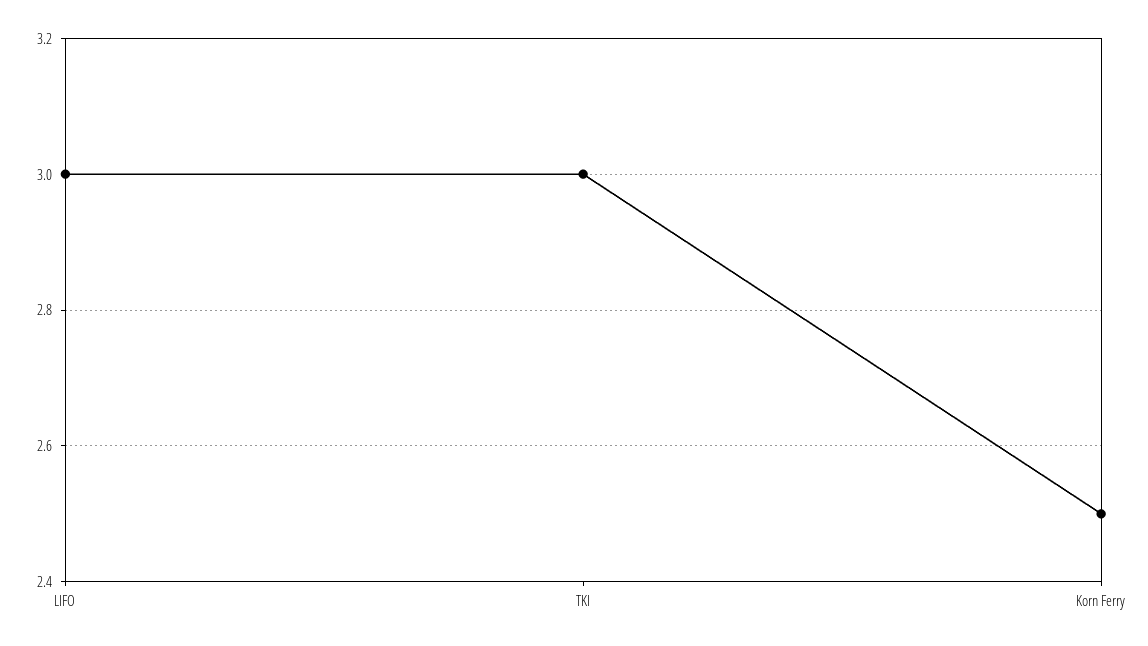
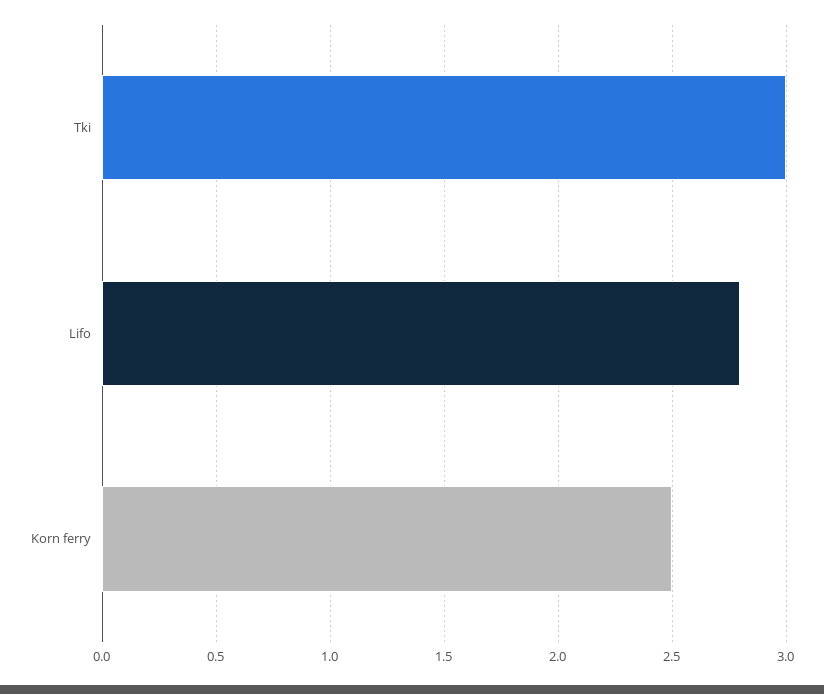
LIFO: 3 -> 2.8

